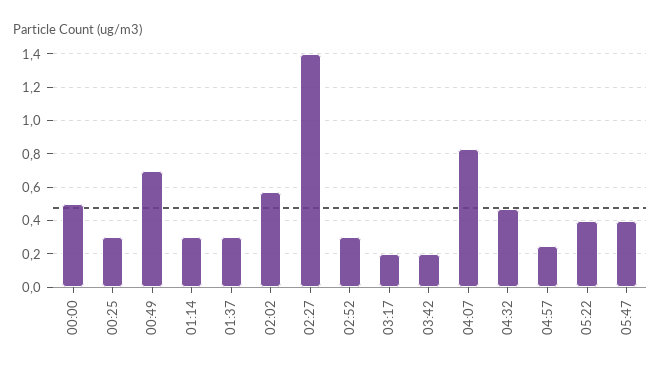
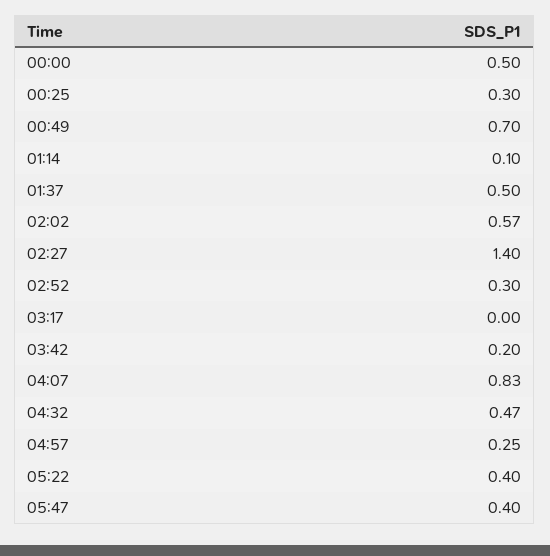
01:14: 0.3 -> 0.1
01:37: 0.3 -> 0.5
03:17: 0.2 -> 0

